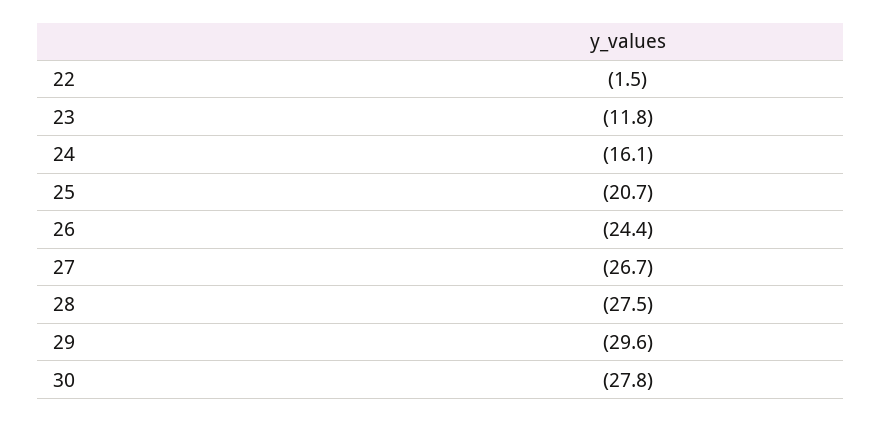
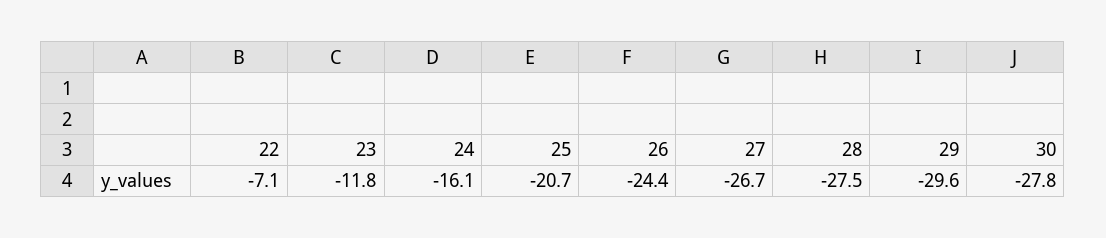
22: -1.5 -> -7.1

